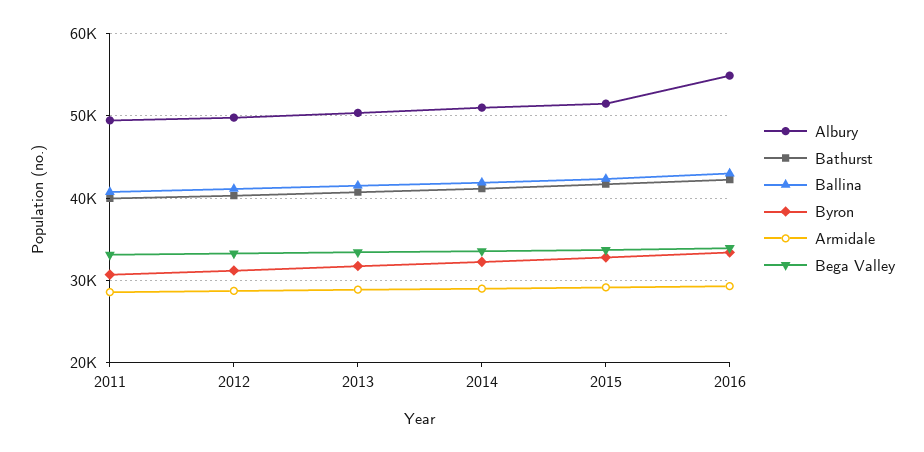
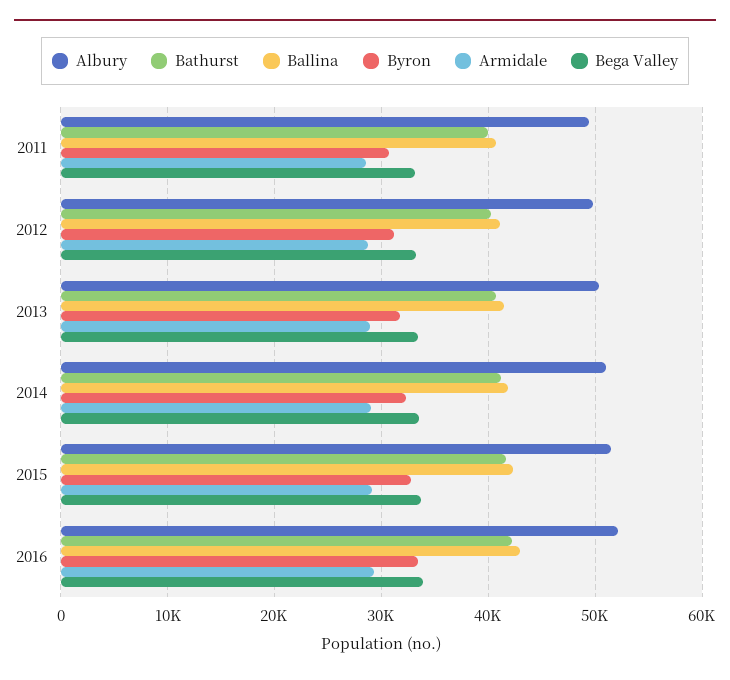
Albury, 2016: 55000 -> 52000

